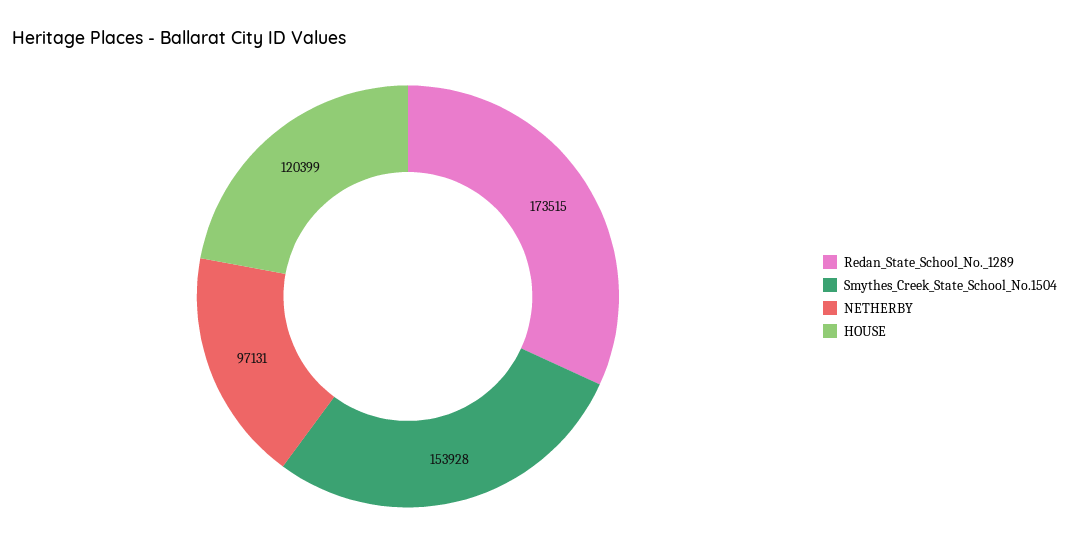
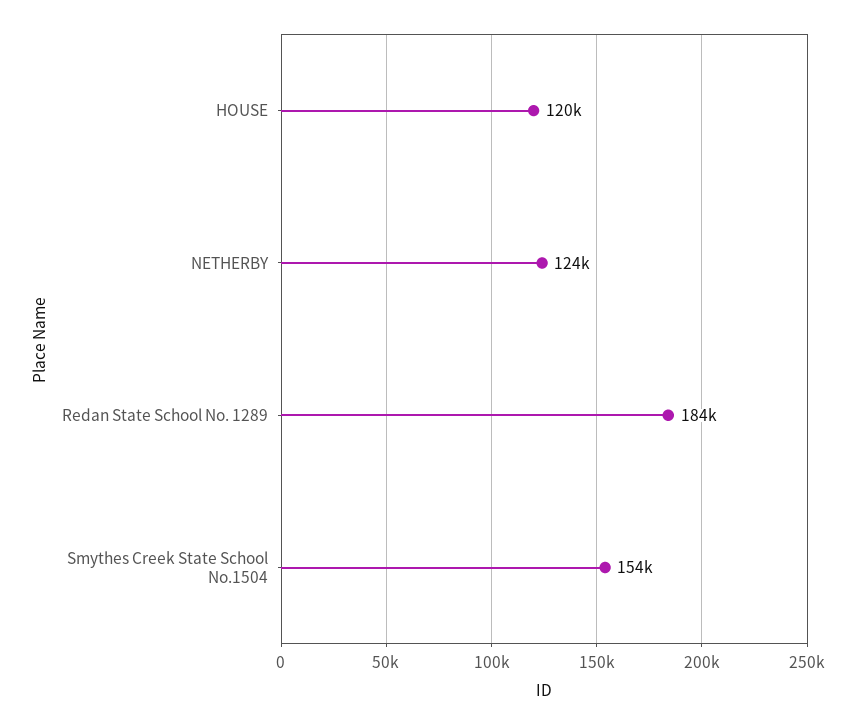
Redan_State_School_No._1289: 173515 -> 184000
NETHERBY: 97131 -> 124000

